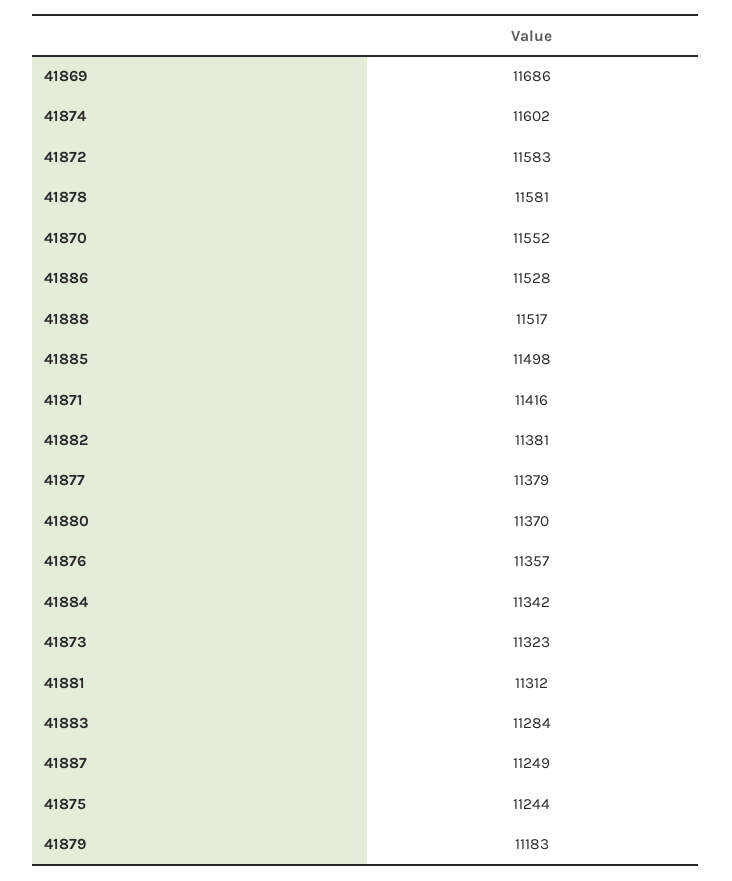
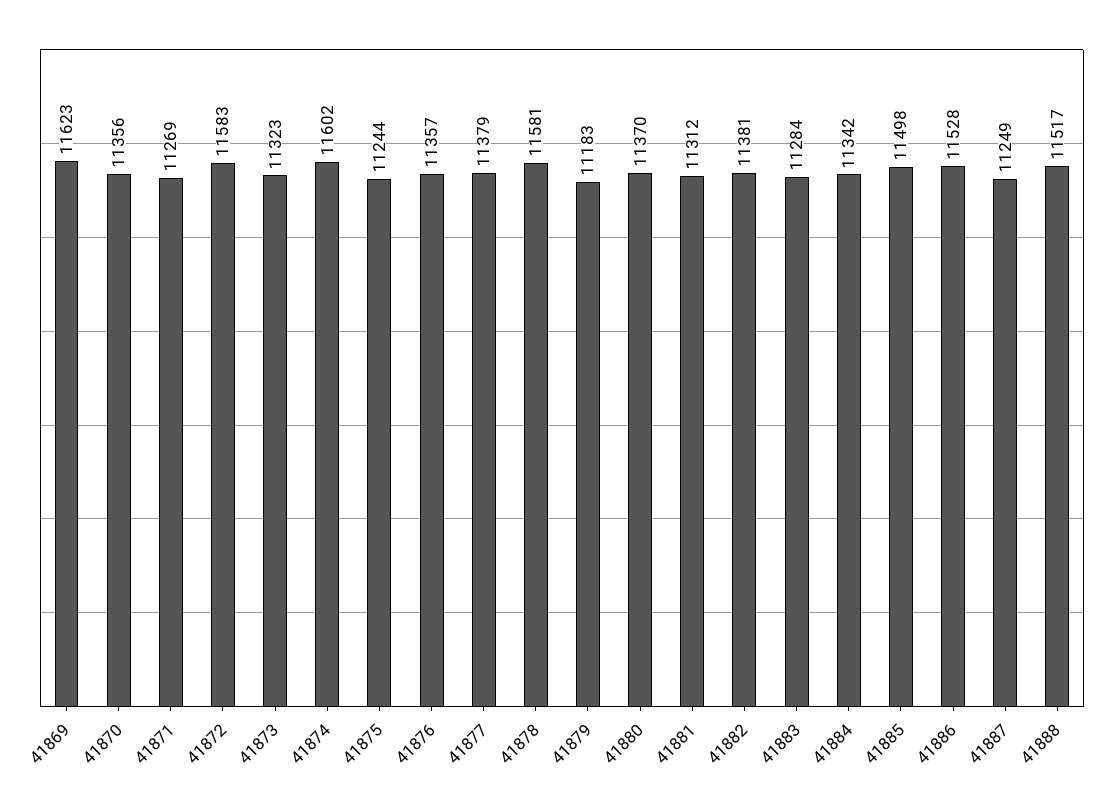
41869: 11686 -> 11623
41870: 11552 -> 11356
41871: 11416 -> 11269

